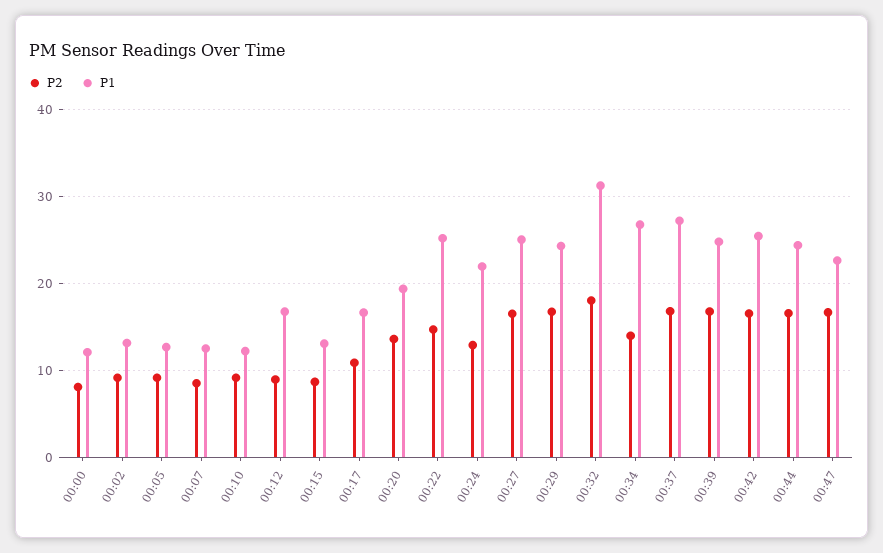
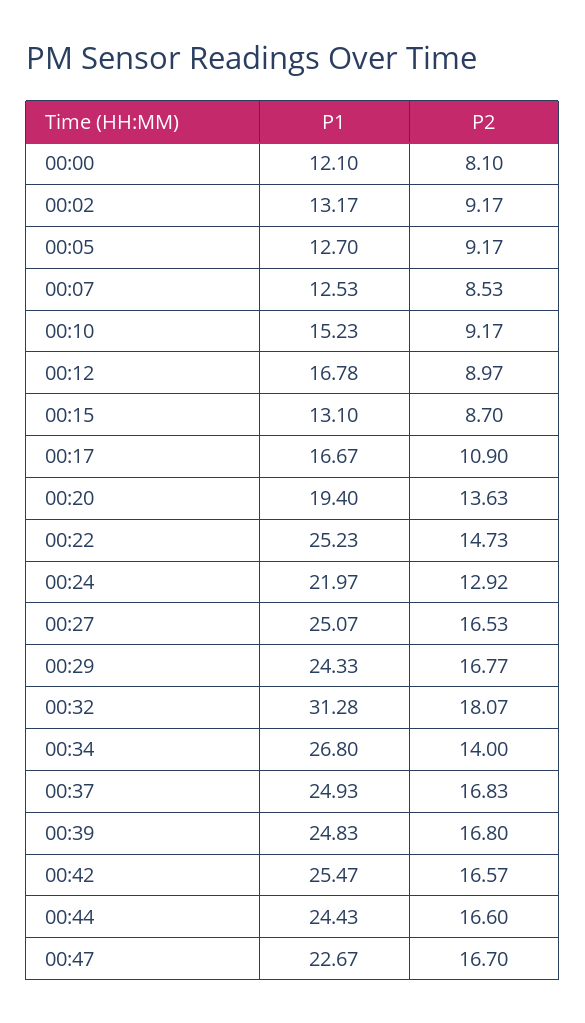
P1, 00:10: 12 -> 15.23
P1, 00:37: 27 -> 24.93

